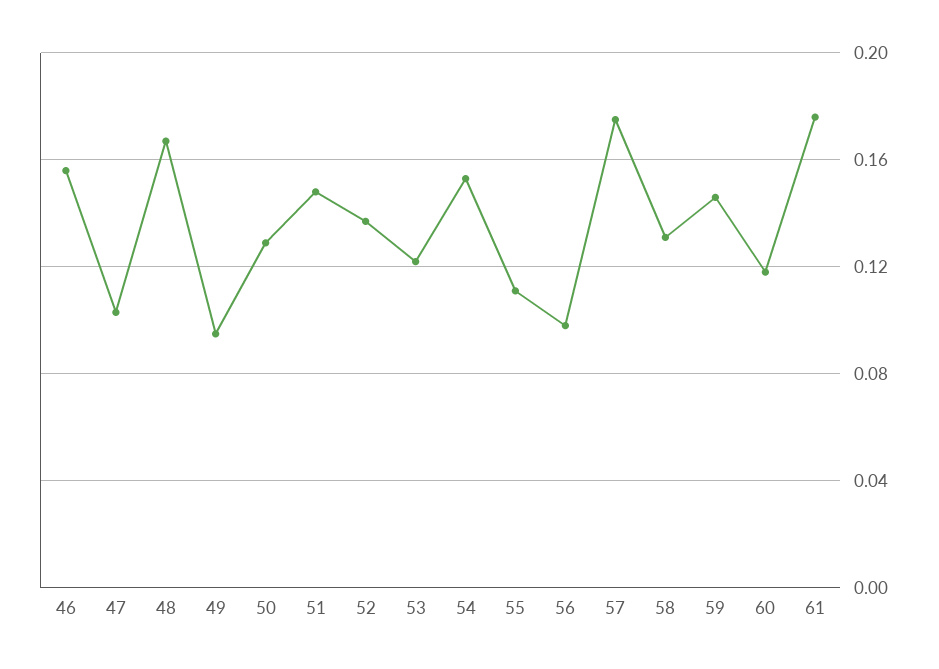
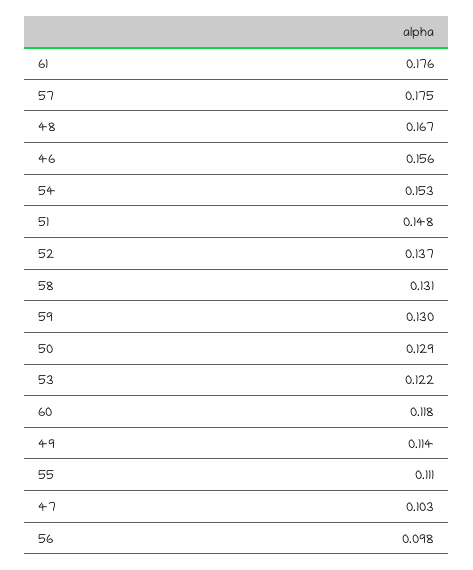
49: 0.095 -> 0.114
59: 0.145 -> 0.13

